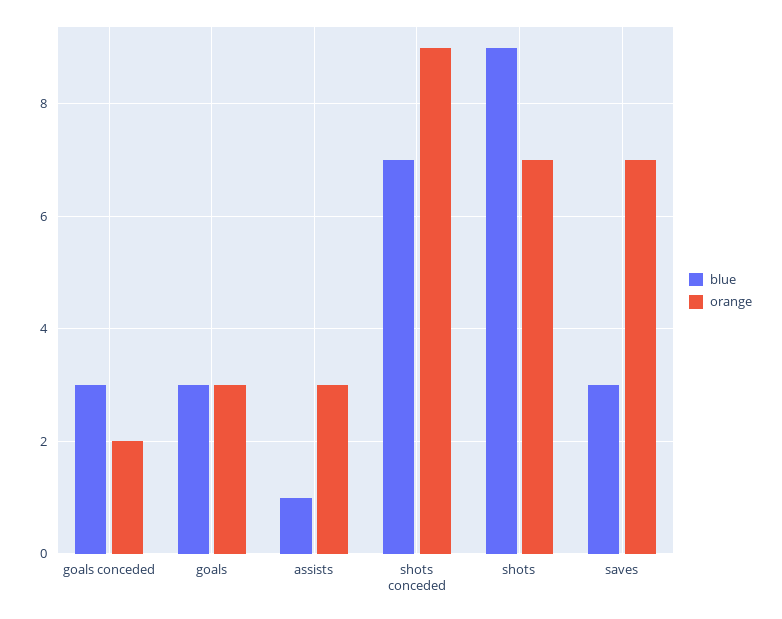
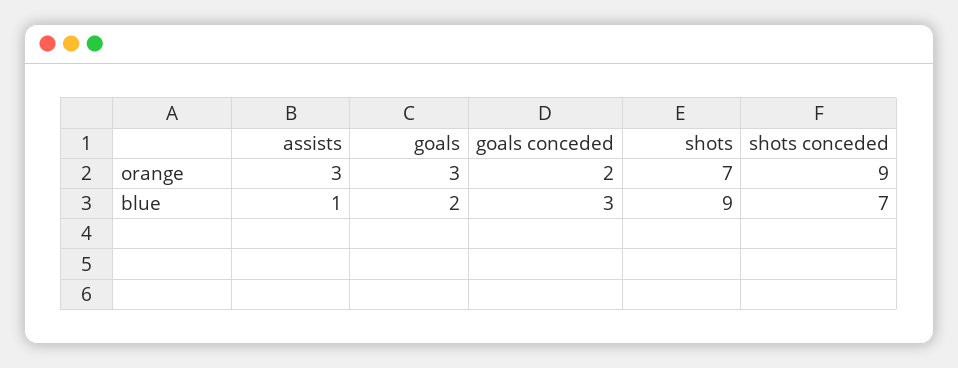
blue, goals: 3 -> 2
blue, saves: 3 -> none
orange, saves: 7 -> none

